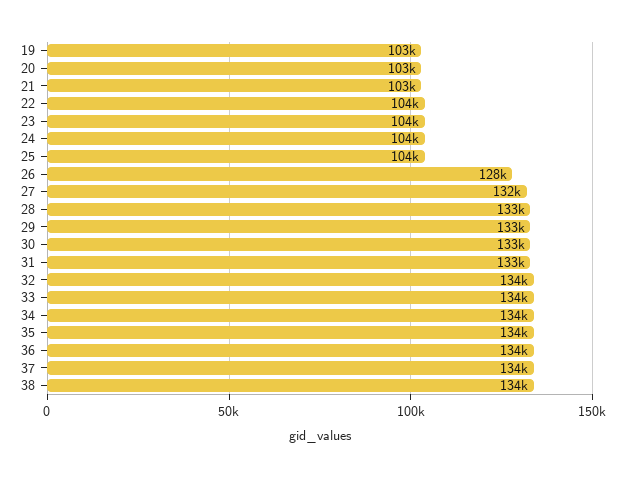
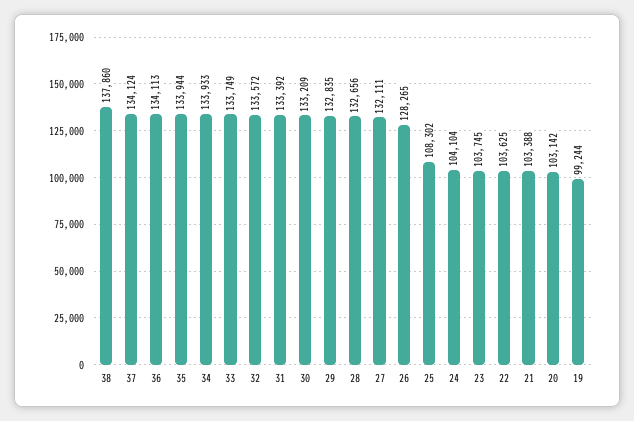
19: 103000 -> 99244
25: 104000 -> 108302
38: 134000 -> 137860

